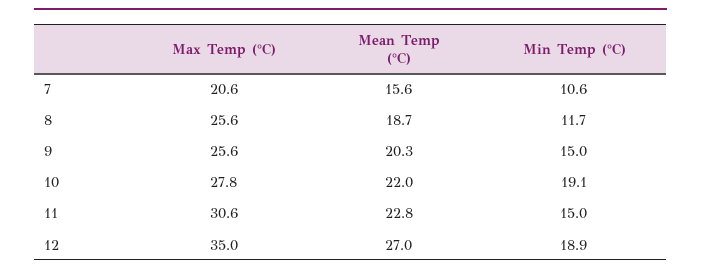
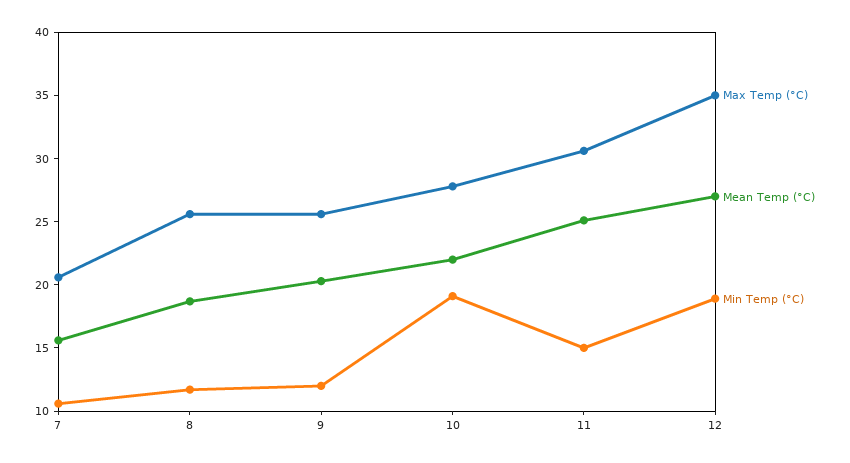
Min Temp (°C), 9: 15 -> 12
Mean Temp (°C), 11: 22.8 -> 25

